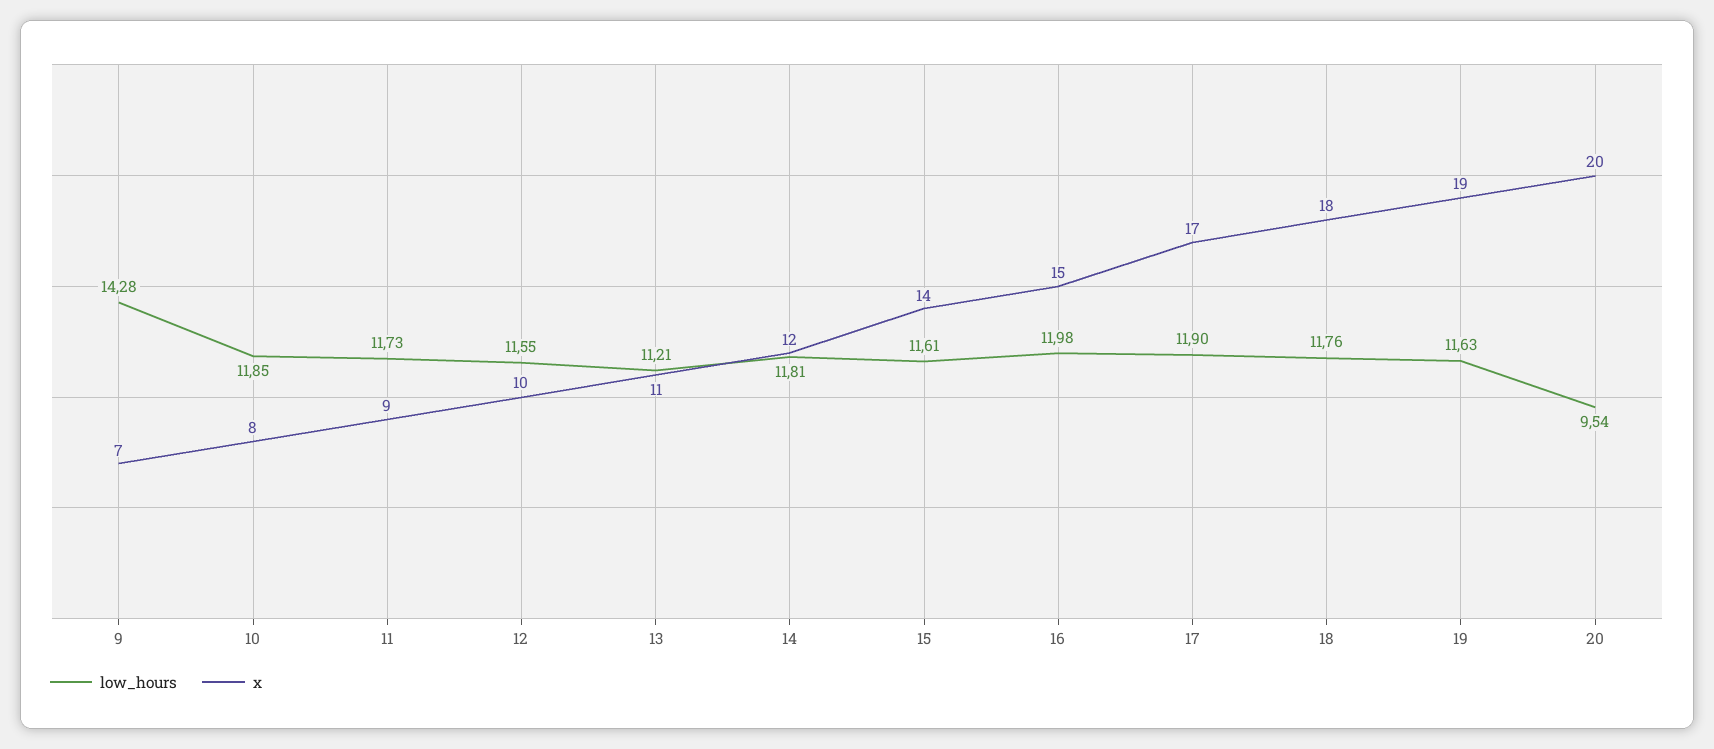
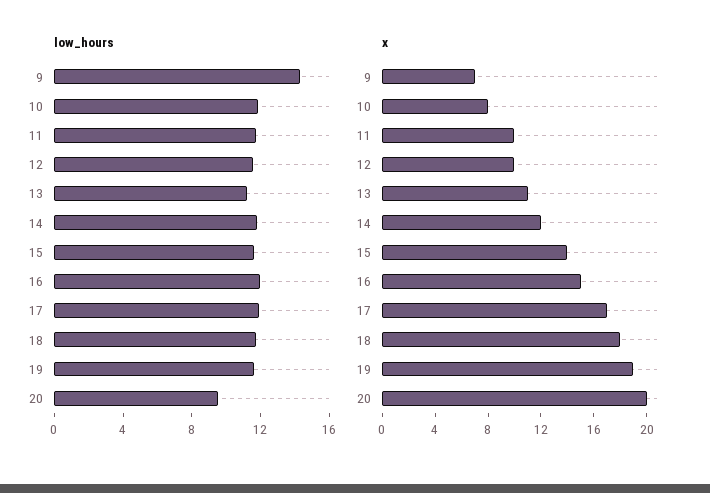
x, 11: 9 -> 10

